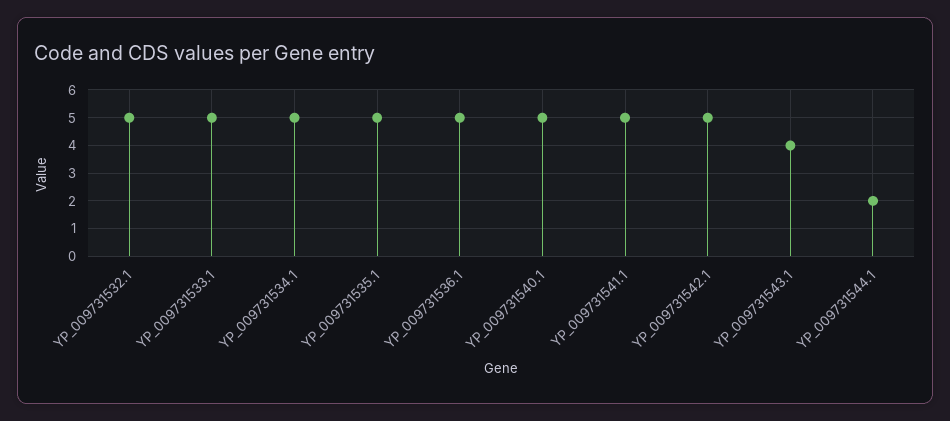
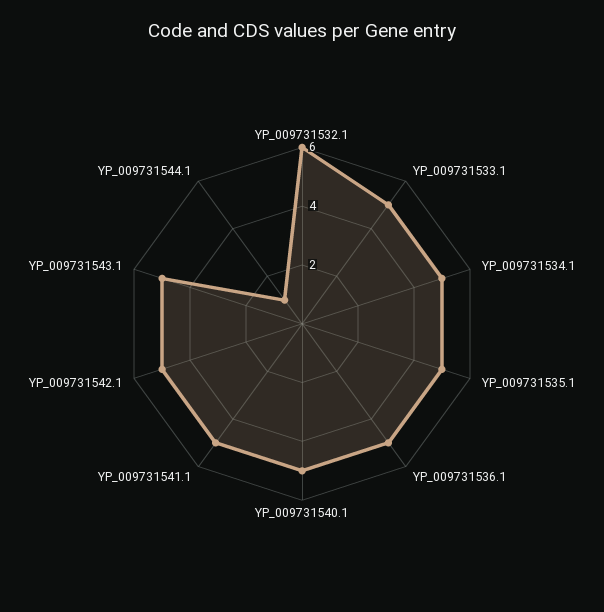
YP_009731532.1: 5 -> 6
YP_009731543.1: 4 -> 5
YP_009731544.1: 2 -> 1

